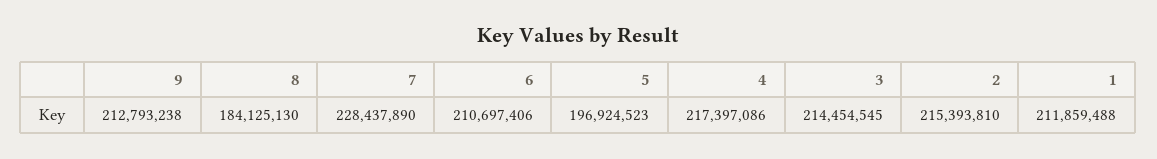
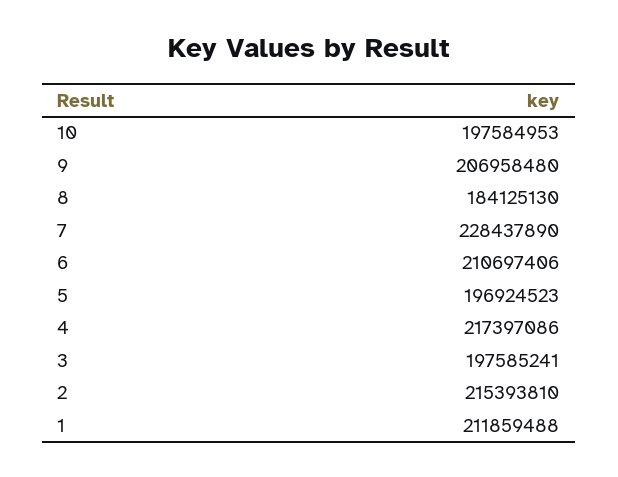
9: 212793238 -> 206958480
3: 214454545 -> 197585241
10: none -> 197584953

